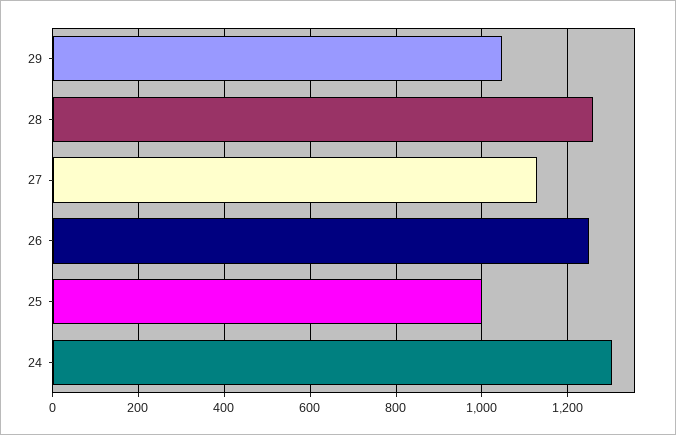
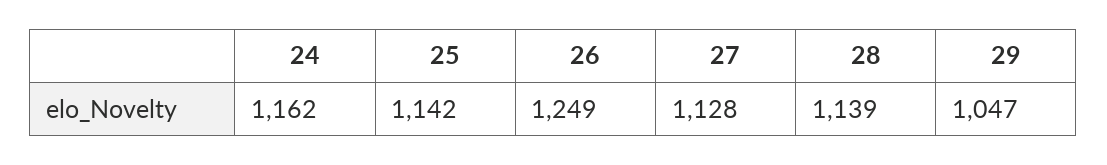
28: 1260 -> 1139
25: 1000 -> 1142
24: 1300 -> 1162

